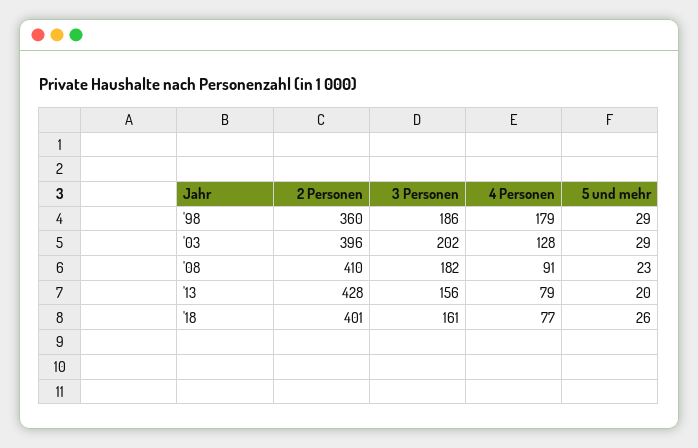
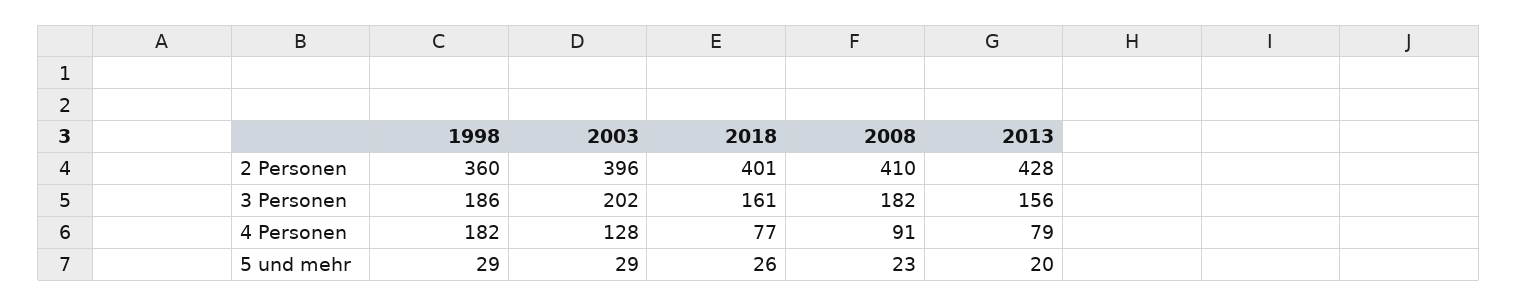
4 Personen, '98: 179 -> 182

